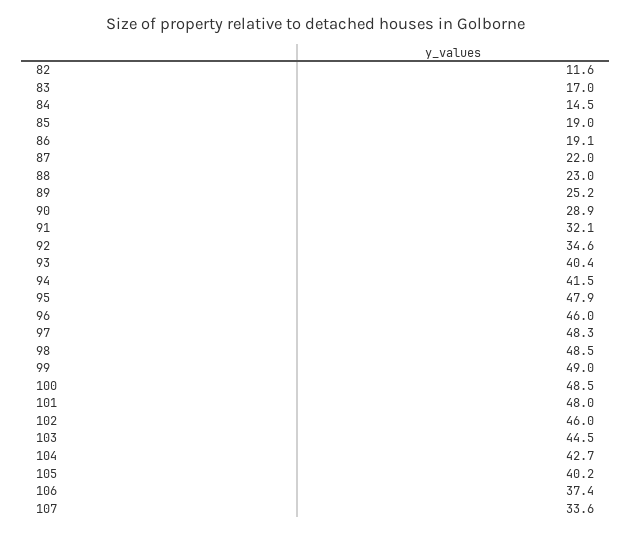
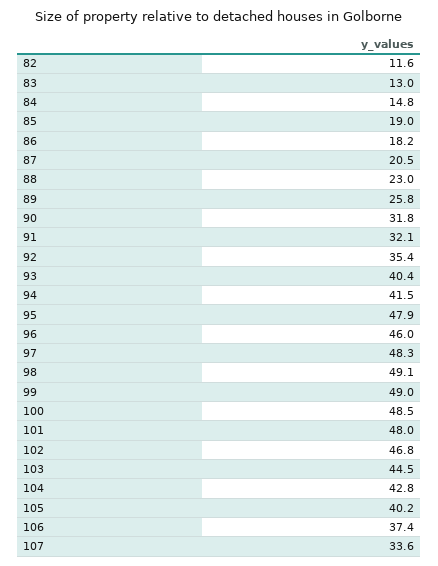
83: 17 -> 13
84: 14.5 -> 14.8
86: 19.1 -> 18.2
87: 22 -> 20.5
89: 25.2 -> 25.8
90: 28.9 -> 31.8
92: 34.6 -> 35.4
98: 48.5 -> 49.1
102: 46 -> 46.8
104: 42.7 -> 42.8

